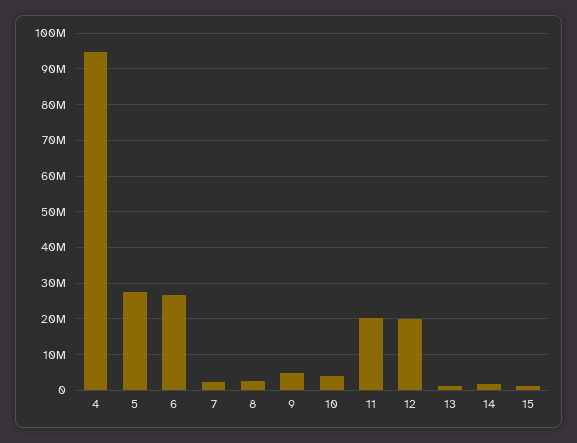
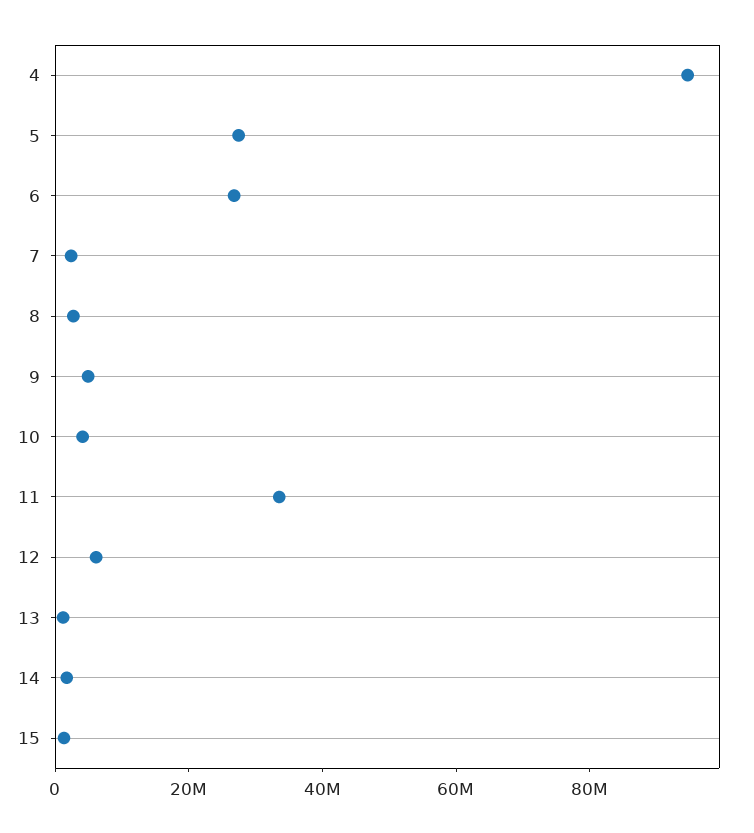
11: 20000000 -> 35000000
12: 20000000 -> 5000000

